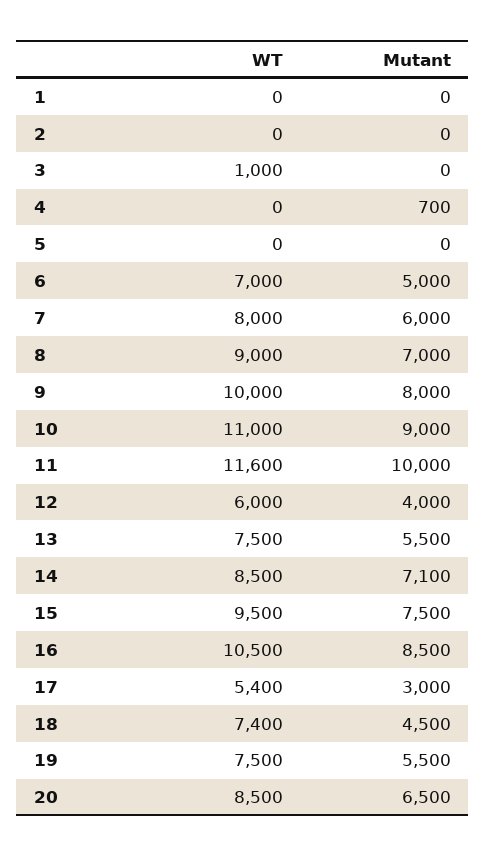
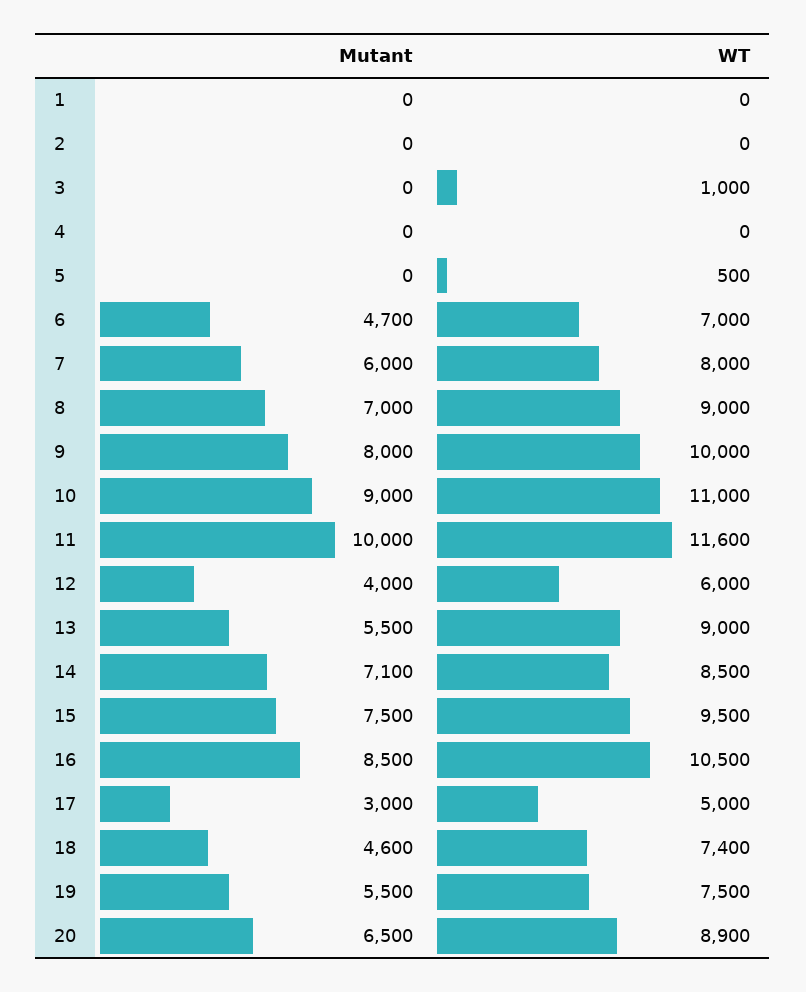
Mutant, 4: 700 -> 0
WT, 5: 0 -> 500
Mutant, 6: 5000 -> 4700
WT, 13: 7500 -> 9000
WT, 17: 5400 -> 5000
Mutant, 18: 4500 -> 4600
WT, 20: 8500 -> 8900

